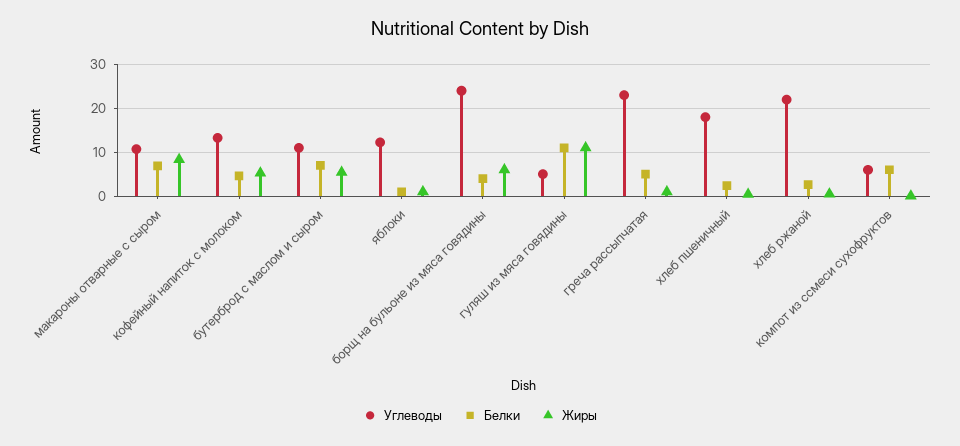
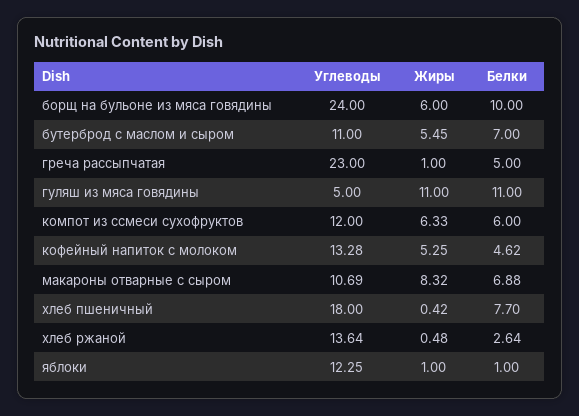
Белки, борщ на бульоне из мяса говядины: 4 -> 10
Белки, хлеб пшеничный: 2 -> 7.7
Углеводы, хлеб ржаной: 22 -> 13.64
Углеводы, компот из ссмеси сухофруктов: 6 -> 12
Жиры, компот из ссмеси сухофруктов: 0 -> 6.33

